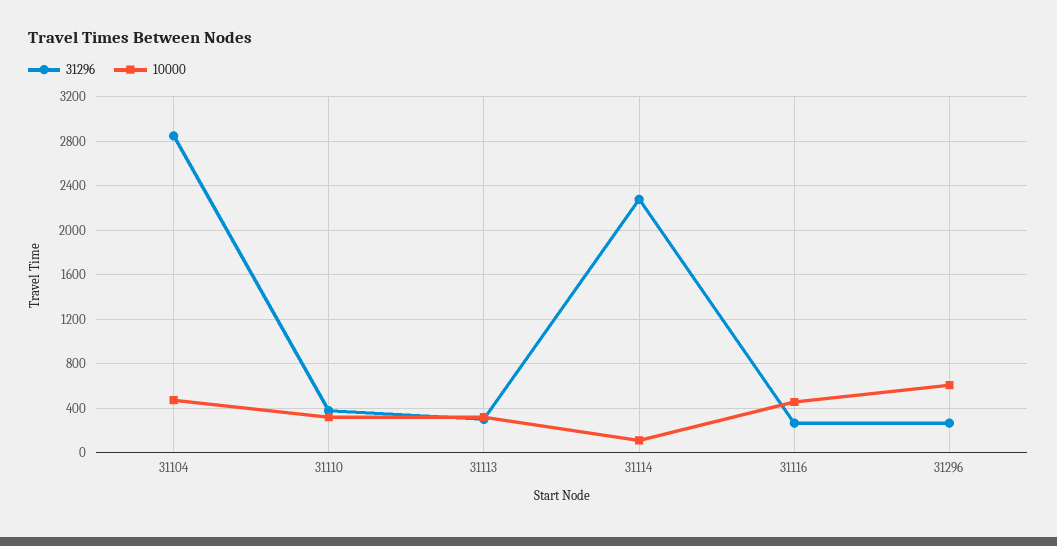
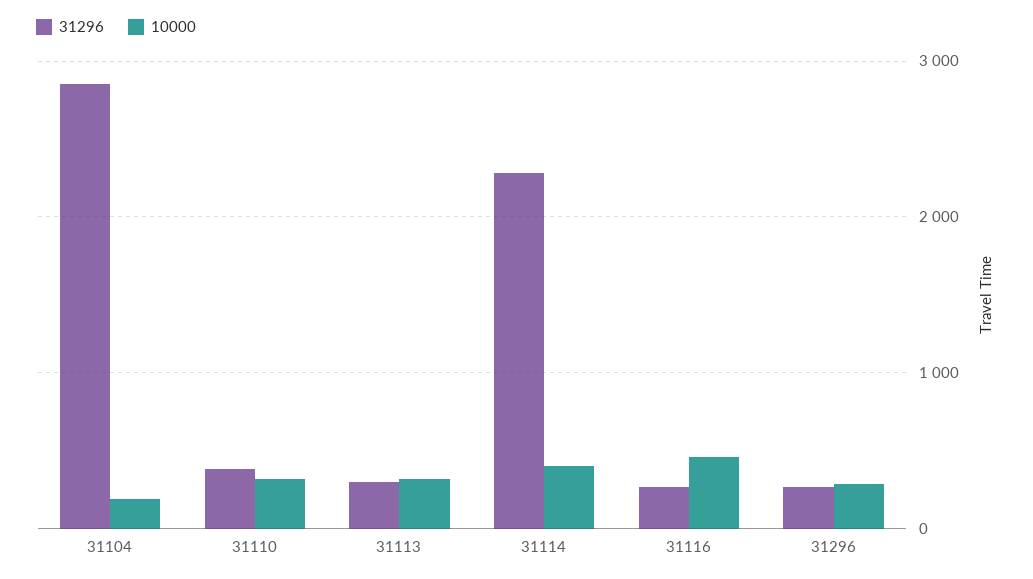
10000, 31104: 500 -> 200
10000, 31114: 100 -> 400
10000, 31296: 600 -> 300

